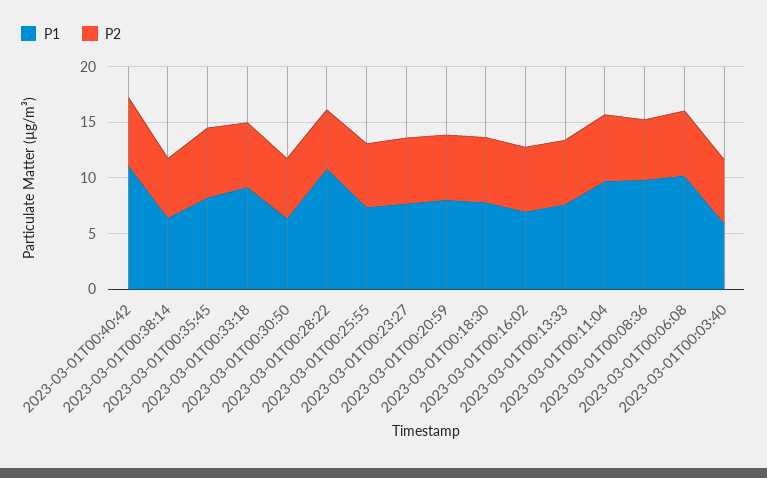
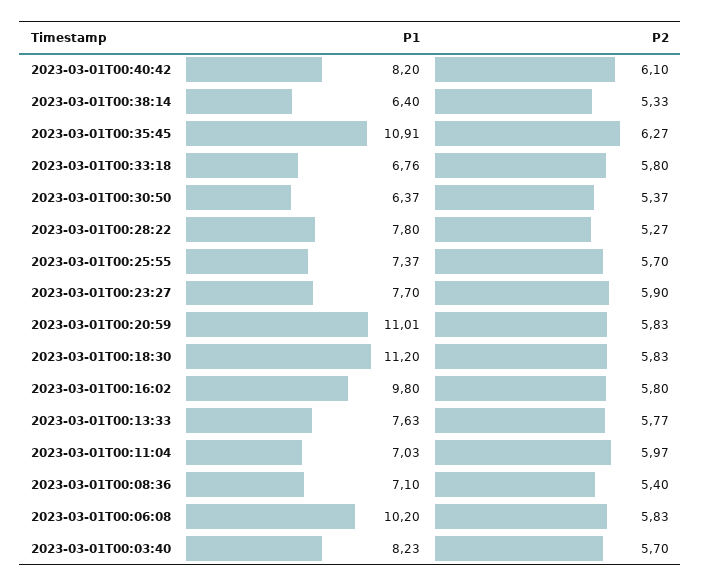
P1, 2023-03-01T00:40:42: 11 -> 8.2
P1, 2023-03-01T00:35:45: 8 -> 10.91
P1, 2023-03-01T00:33:18: 9 -> 6.76
P1, 2023-03-01T00:28:22: 11 -> 7.8
P1, 2023-03-01T00:20:59: 8 -> 11.01
P1, 2023-03-01T00:18:30: 8 -> 11.2
P1, 2023-03-01T00:16:02: 7 -> 9.8
P1, 2023-03-01T00:11:04: 10 -> 7.03
P1, 2023-03-01T00:08:36: 10 -> 7.1
P1, 2023-03-01T00:03:40: 6 -> 8.23

